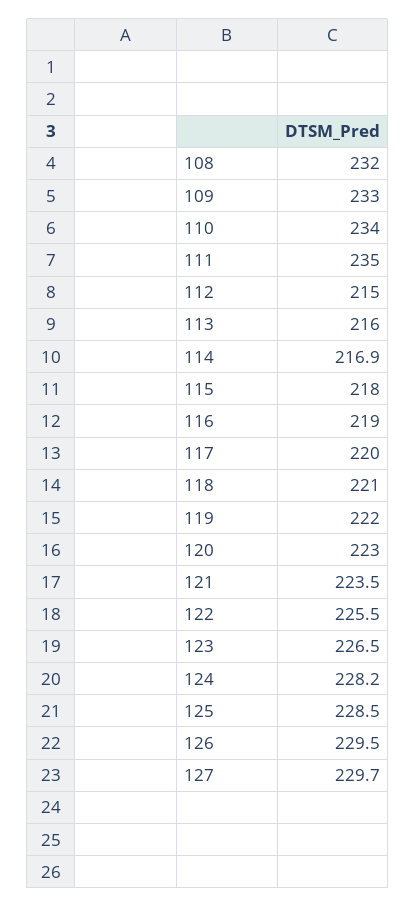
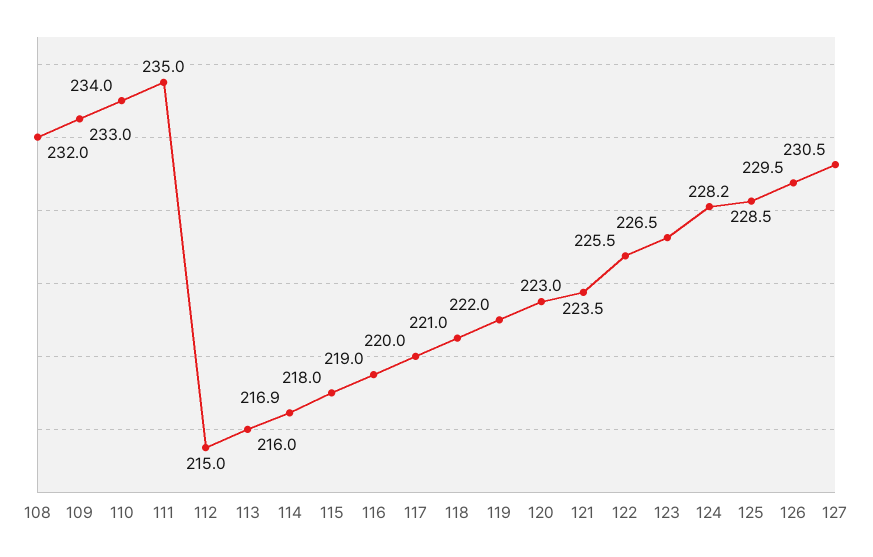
127: 229.7 -> 230.5

